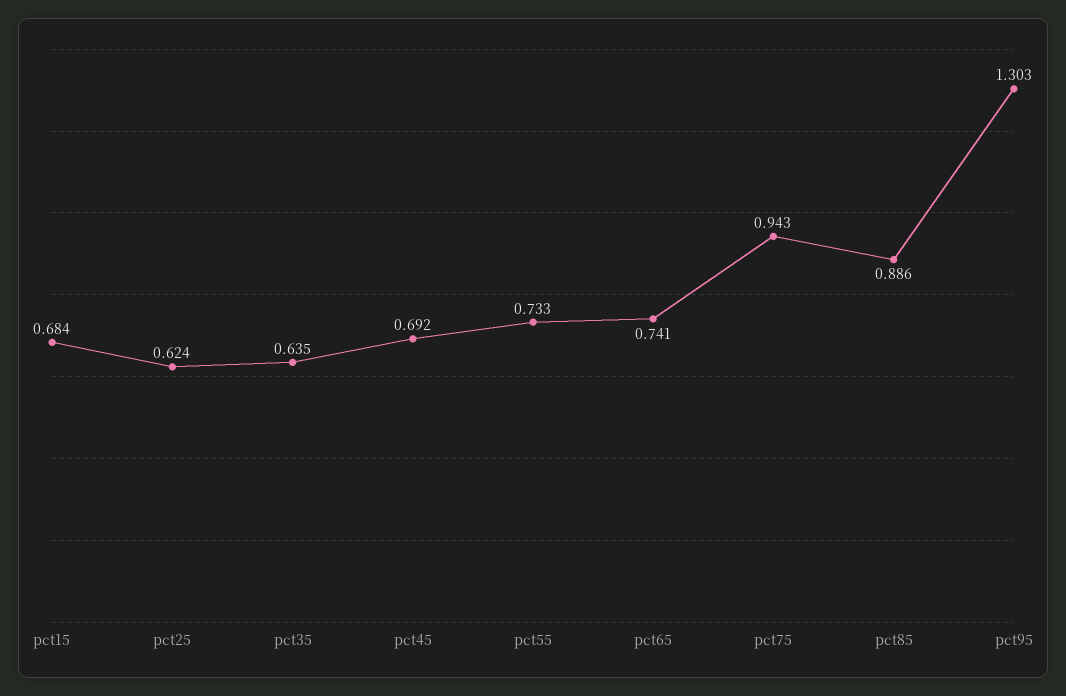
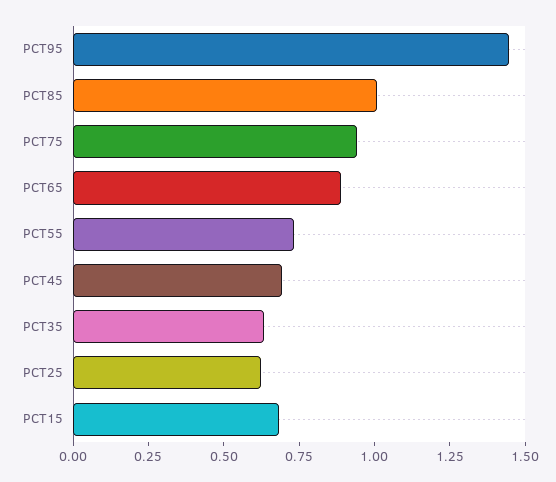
pct65: 0.741 -> 0.9
pct85: 0.886 -> 1
pct95: 1.303 -> 1.45

